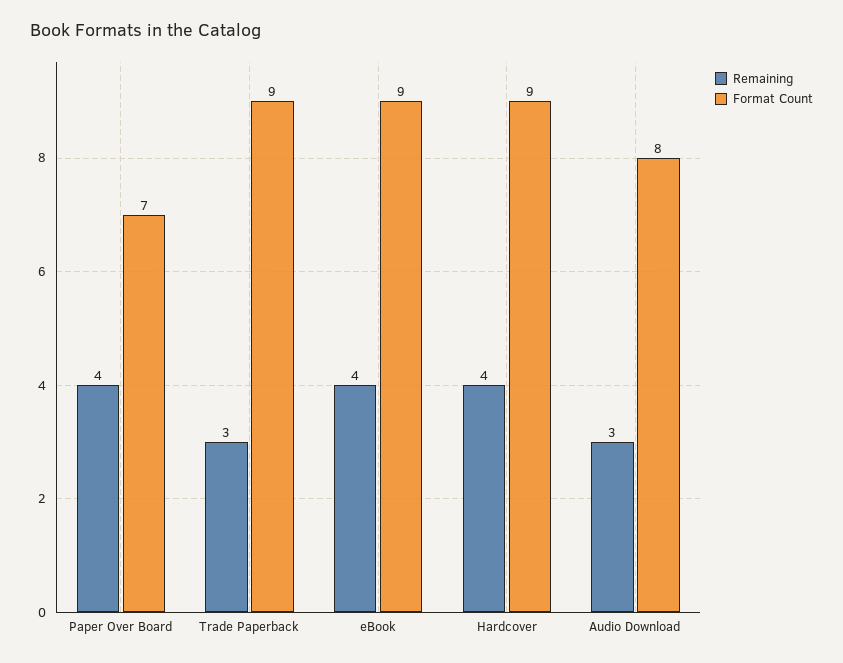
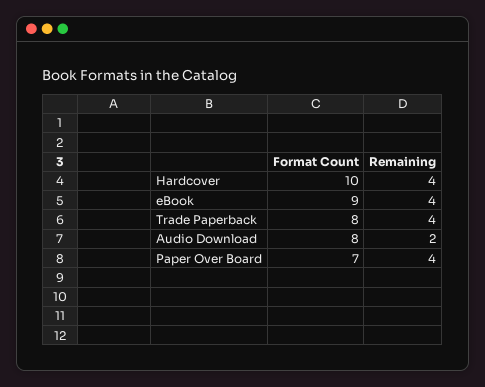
Remaining, Trade Paperback: 3 -> 4
Format Count, Trade Paperback: 9 -> 8
Format Count, Hardcover: 9 -> 10
Remaining, Audio Download: 3 -> 2

